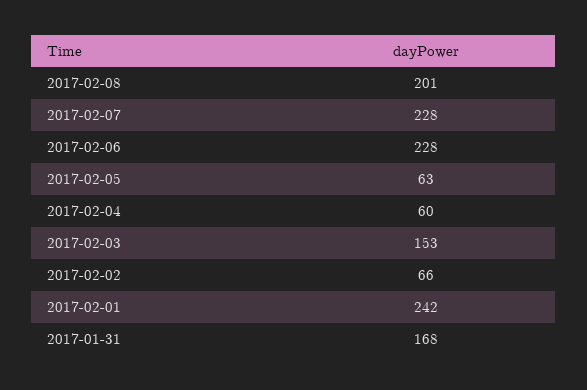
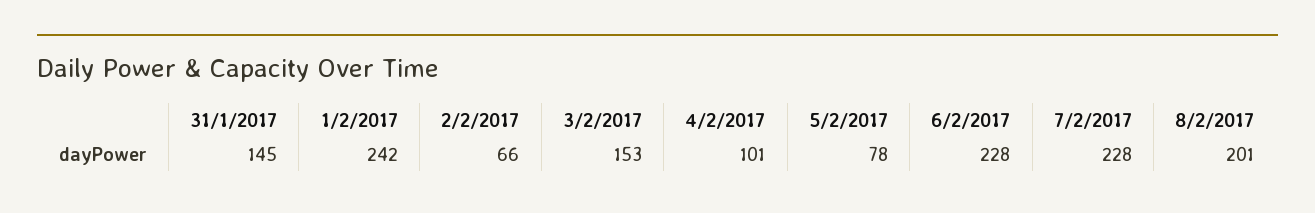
2017-02-05: 63 -> 78
2017-02-04: 60 -> 101
2017-01-31: 168 -> 145

